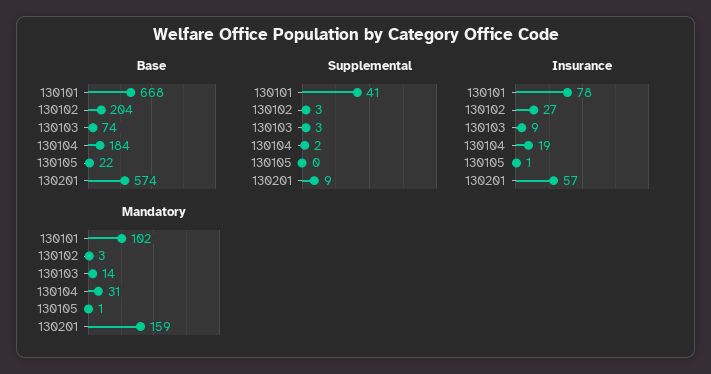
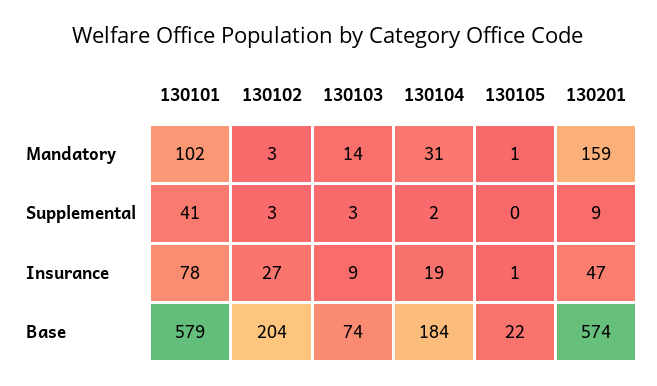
Base, 130101: 668 -> 579
Insurance, 130201: 57 -> 47

